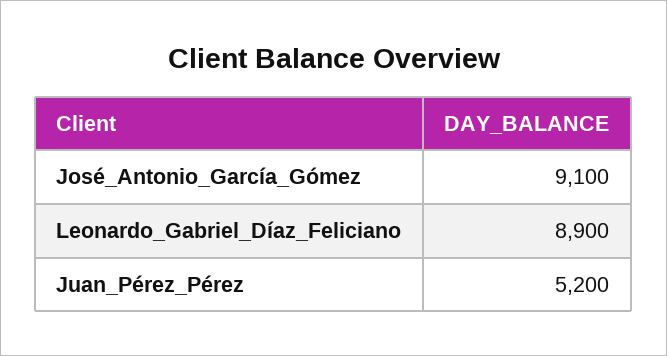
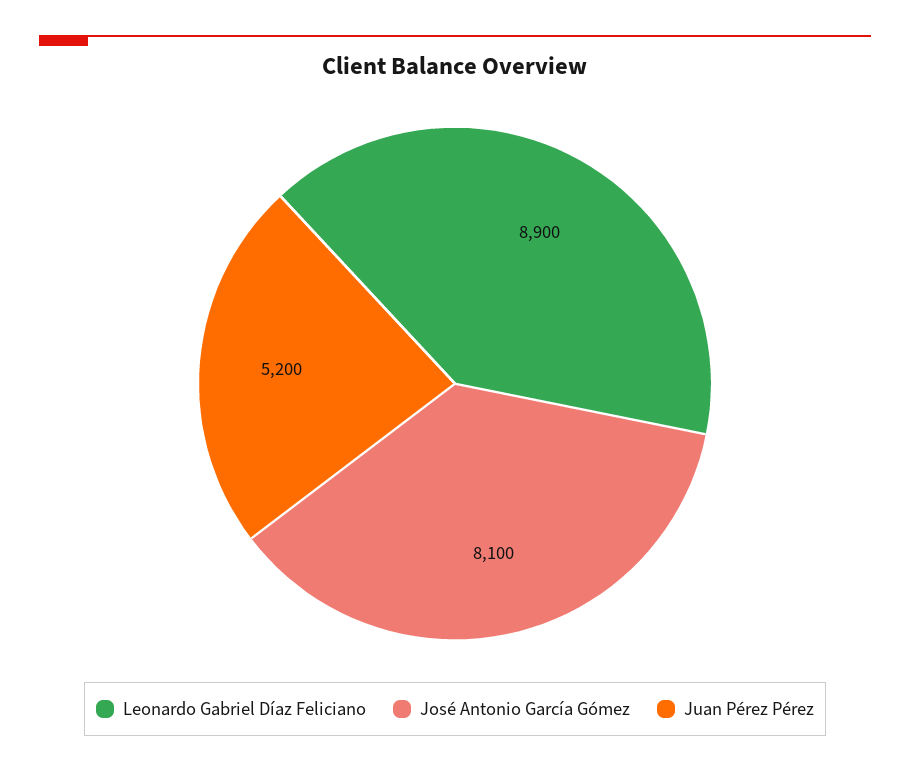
José_Antonio_García_Gómez: 9100 -> 8100

